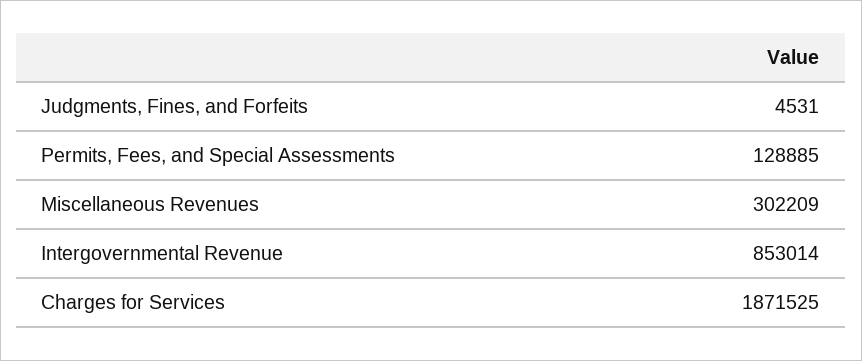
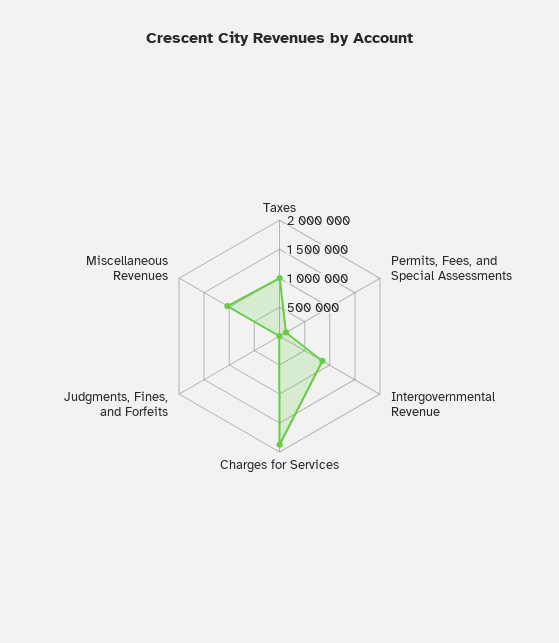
Miscellaneous Revenues: 302209 -> 1000000
Taxes: none -> 1000000

